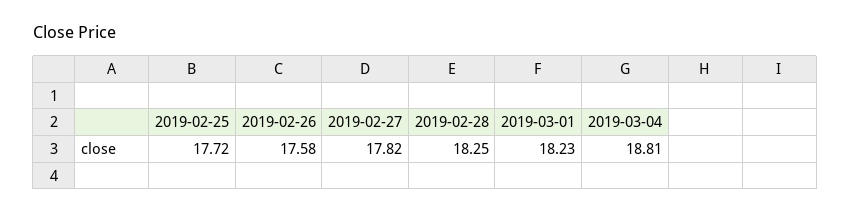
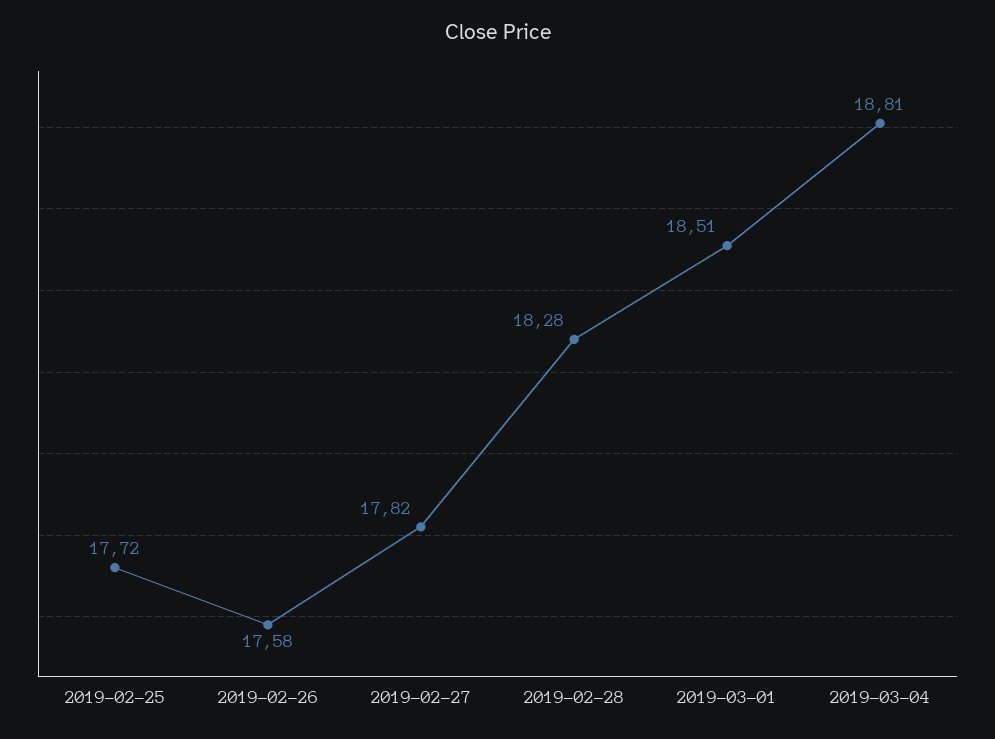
2019-02-28: 18.25 -> 18.28
2019-03-01: 18.23 -> 18.51

